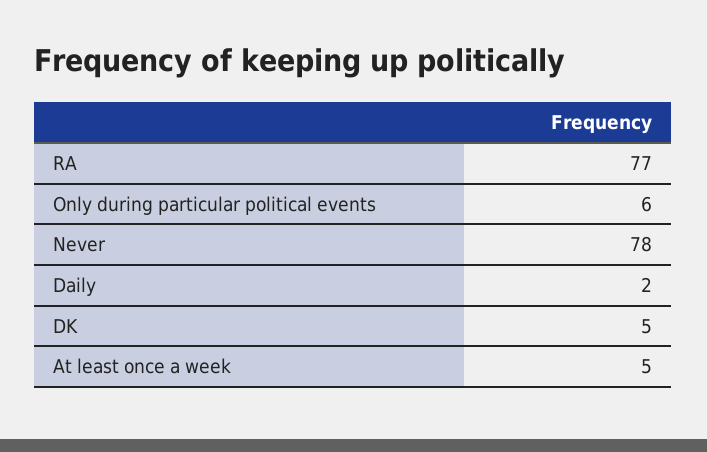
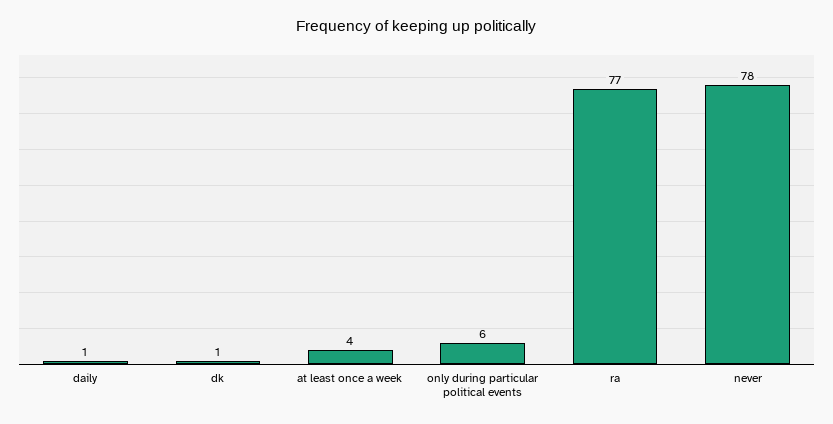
Daily: 2 -> 1
DK: 5 -> 1
At least once a week: 5 -> 4

